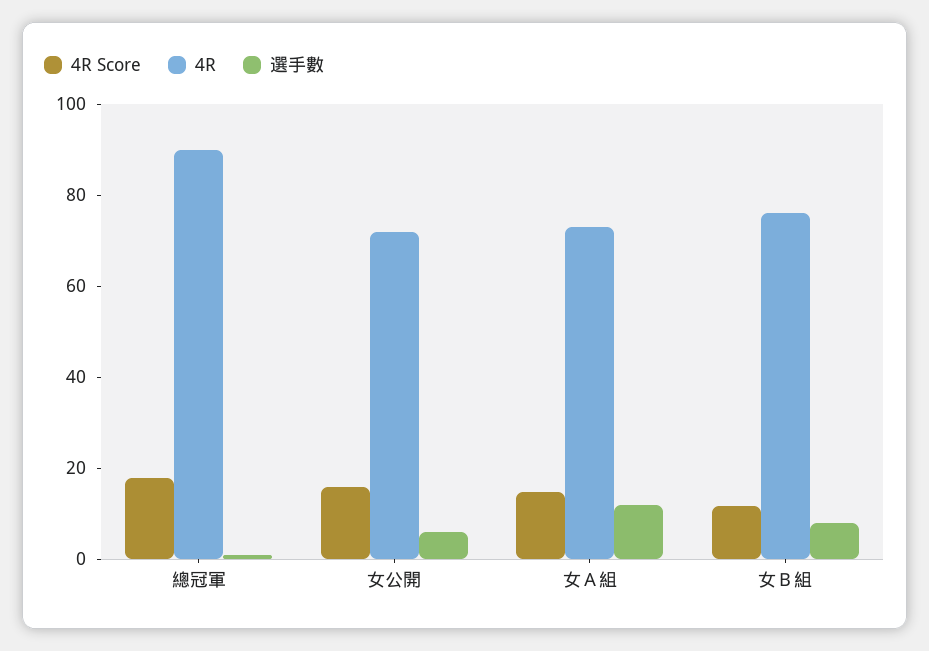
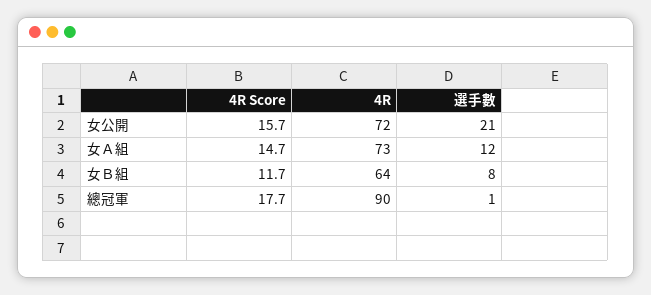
選手數, 女公開: 5 -> 21
4R, 女Ｂ組: 75 -> 64

